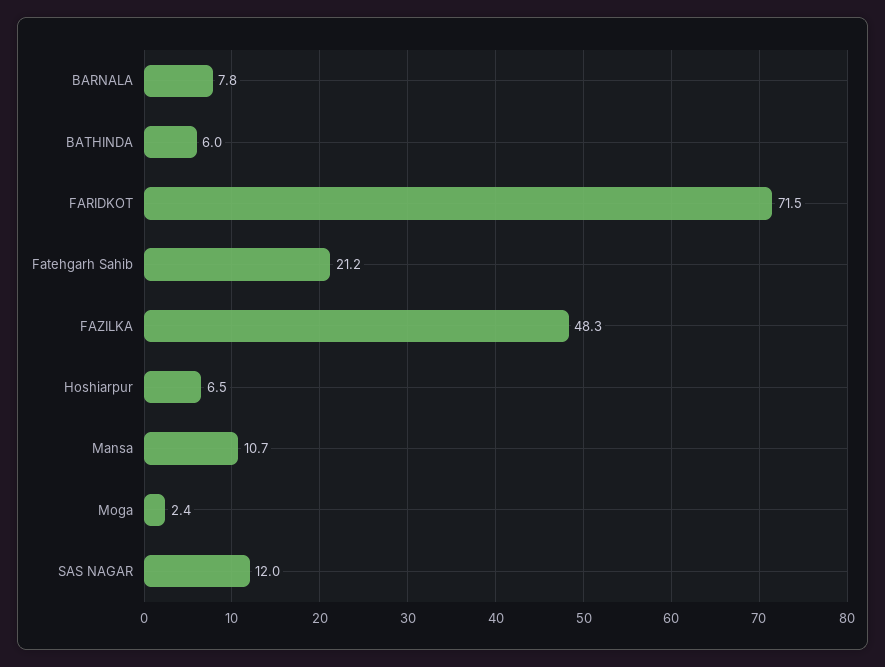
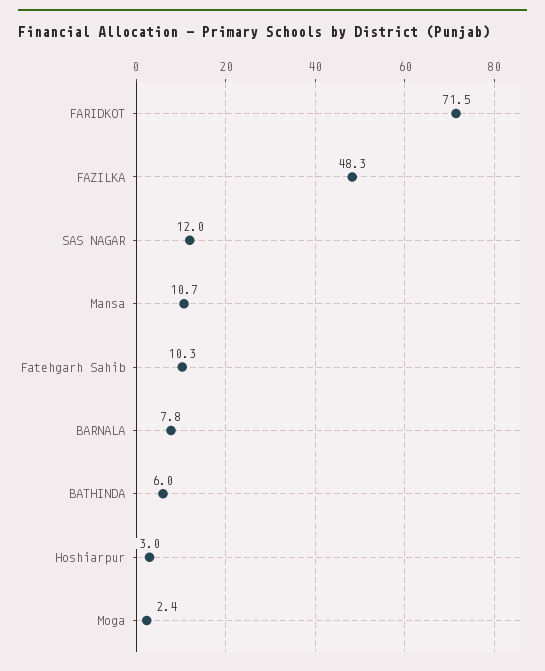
Fatehgarh Sahib: 21.2 -> 10.3
Hoshiarpur: 6.5 -> 3

